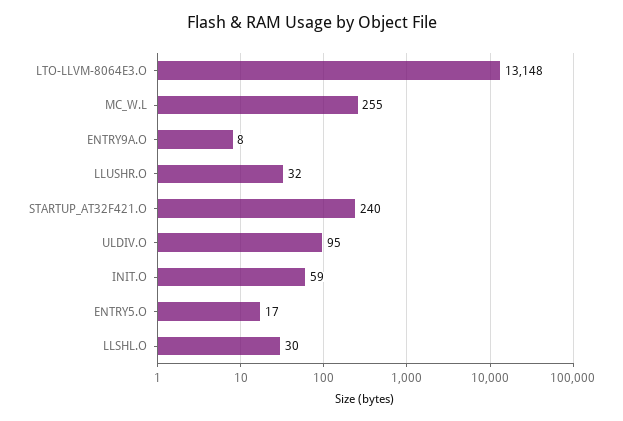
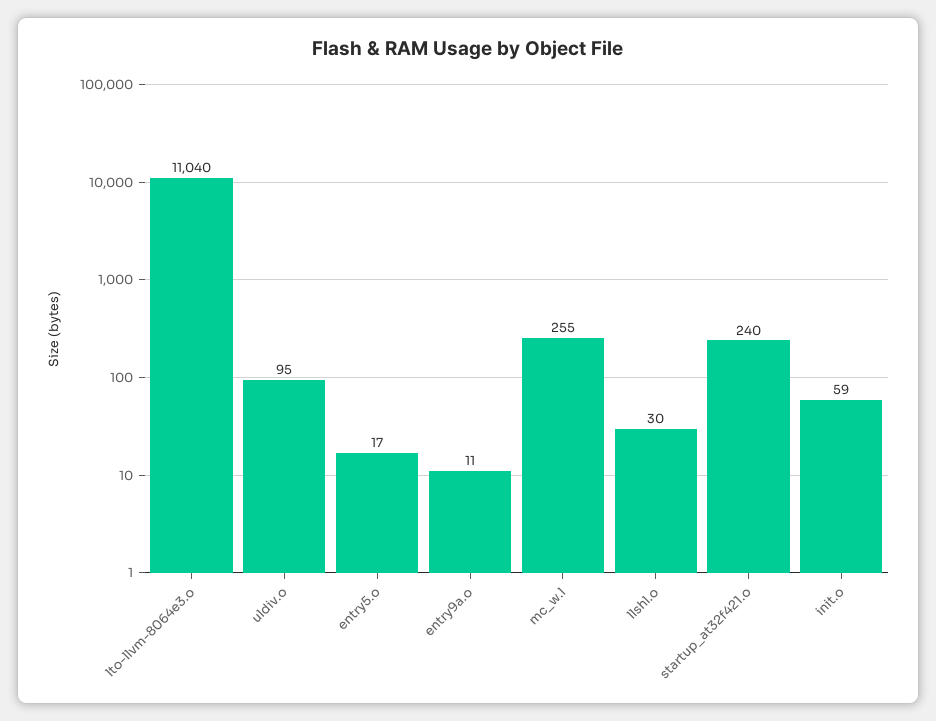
LTO-LLVM-8064E3.O: 13148 -> 11040
ENTRY9A.O: 8 -> 11
LLUSHR.O: 32 -> none

